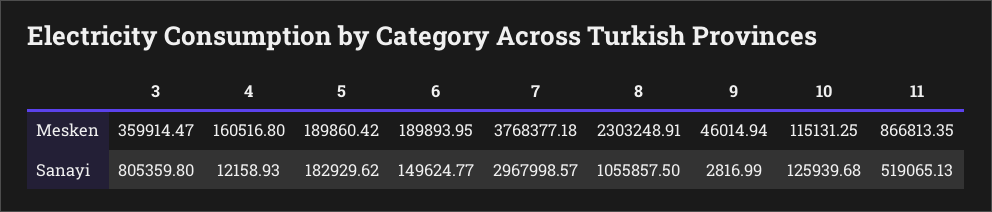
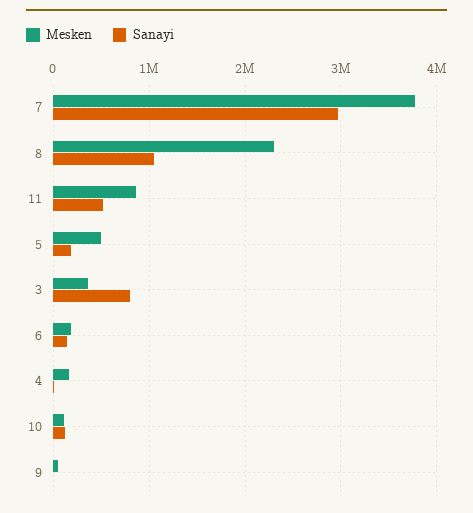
Mesken, 5: 189860.42 -> 500000

